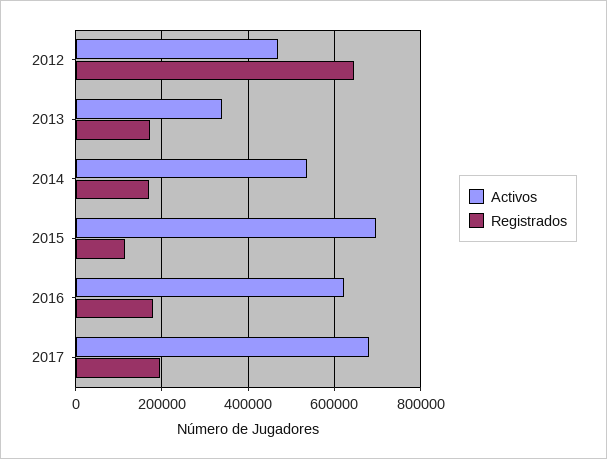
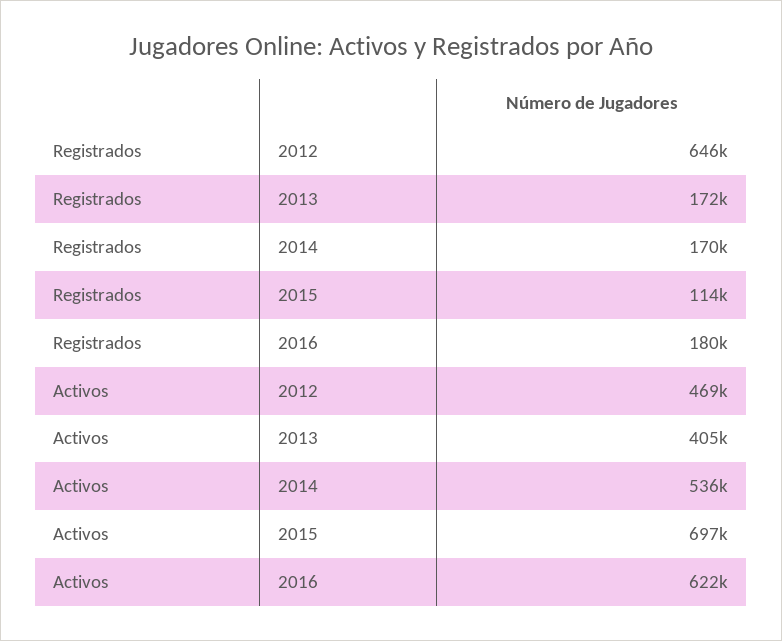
Activos, 2013: 340000 -> 405000
Activos, 2017: 680000 -> none
Registrados, 2017: 200000 -> none

